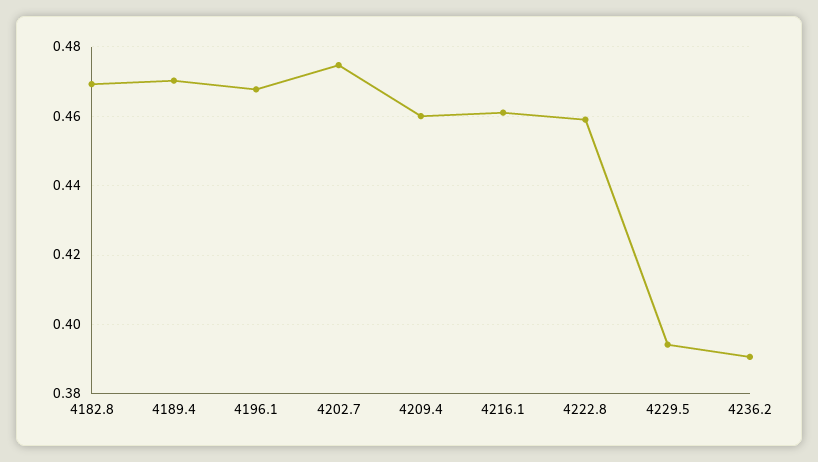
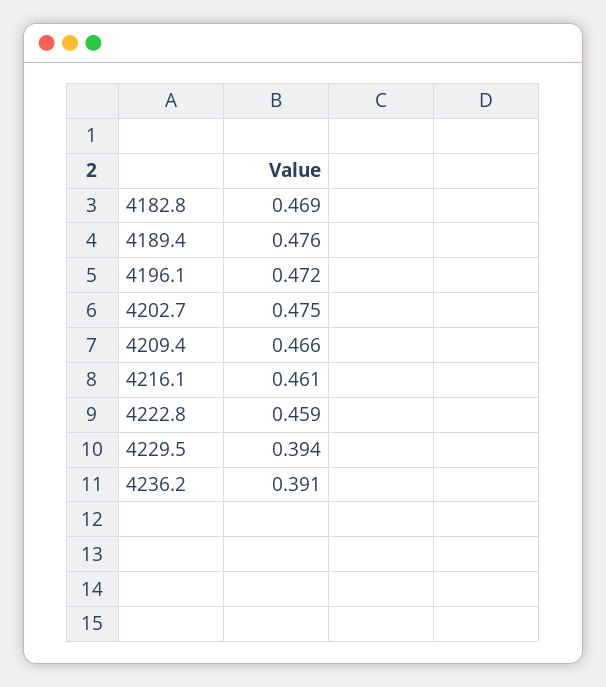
4189.4: 0.47 -> 0.476
4196.1: 0.468 -> 0.472
4209.4: 0.46 -> 0.466

